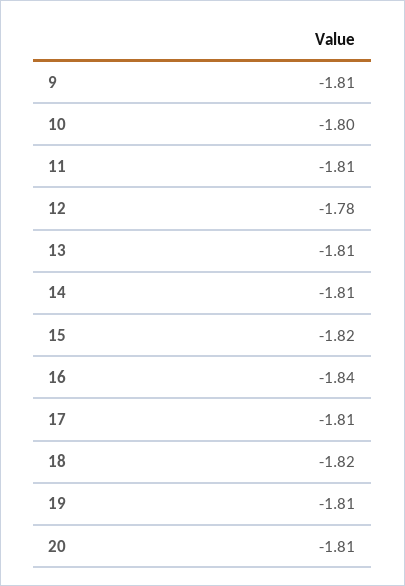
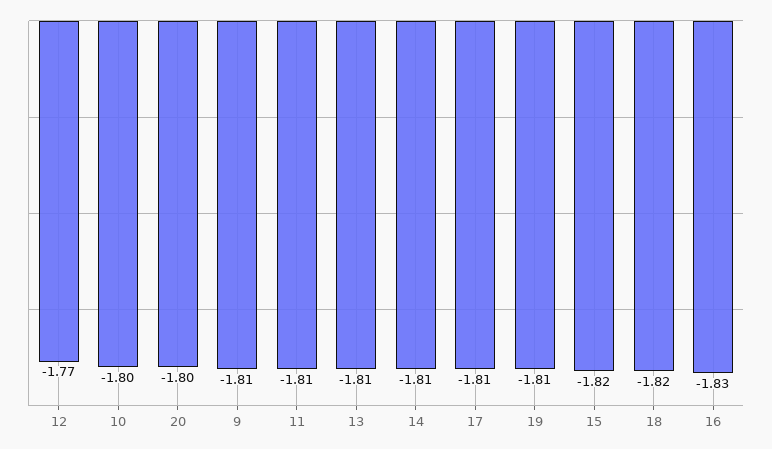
12: -1.78 -> -1.77
16: -1.84 -> -1.83
20: -1.81 -> -1.8

